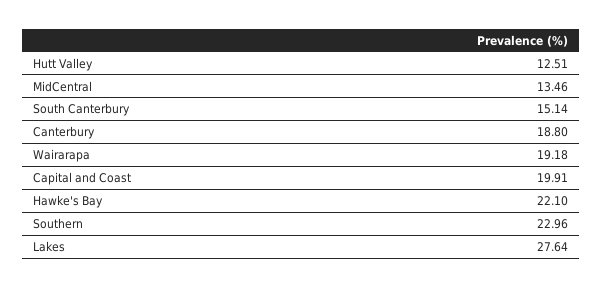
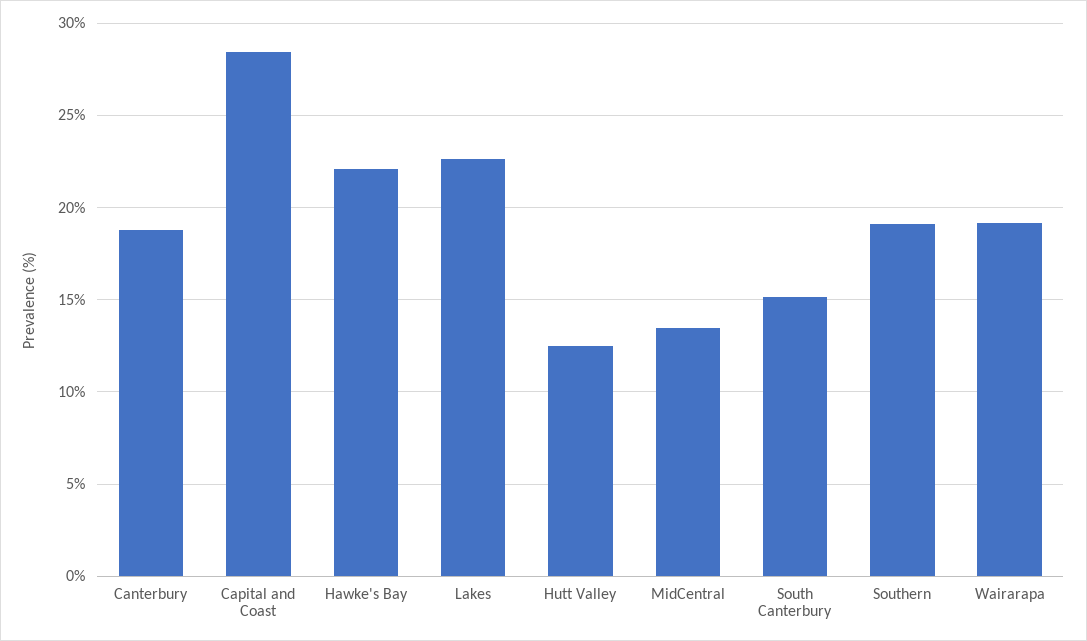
Capital and Coast: 19.91 -> 28.5
Southern: 22.96 -> 19
Lakes: 27.64 -> 22.5

